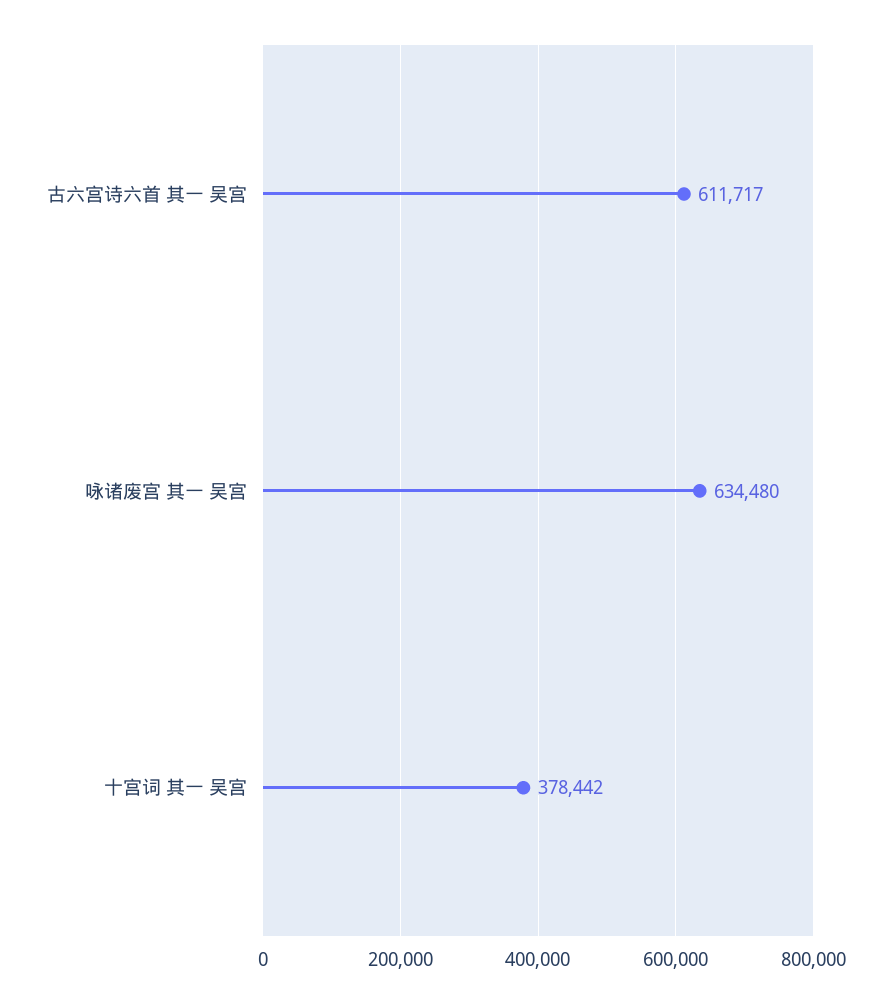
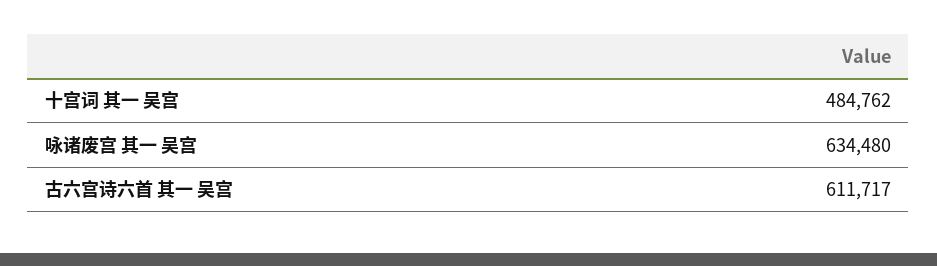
十宫词 其一 吴宫: 378442 -> 484762

